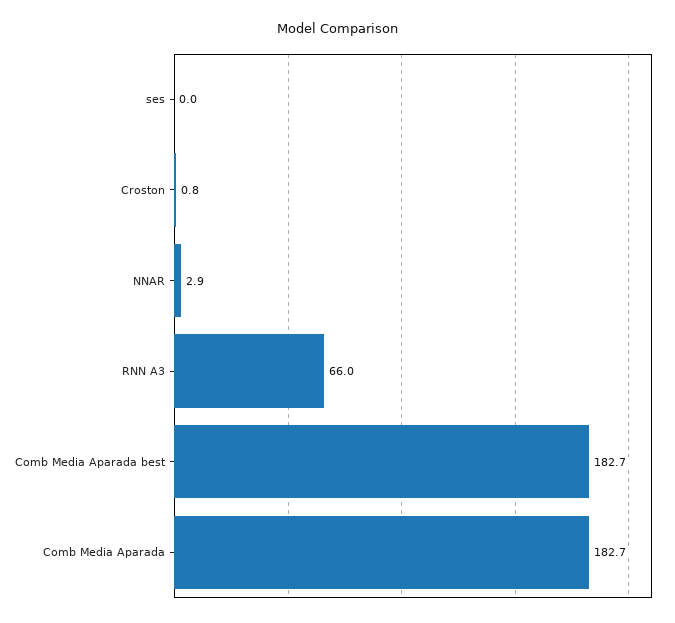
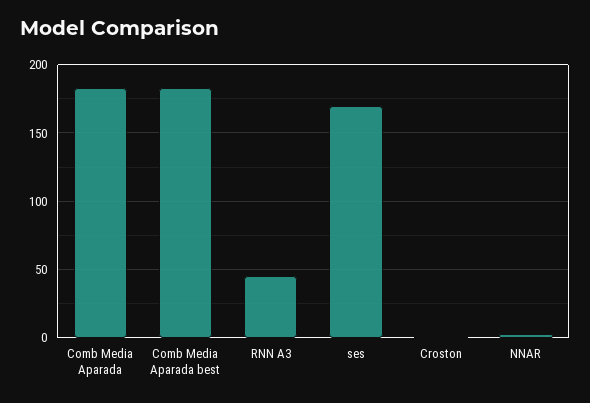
ses: 0 -> 170
RNN A3: 66 -> 45

